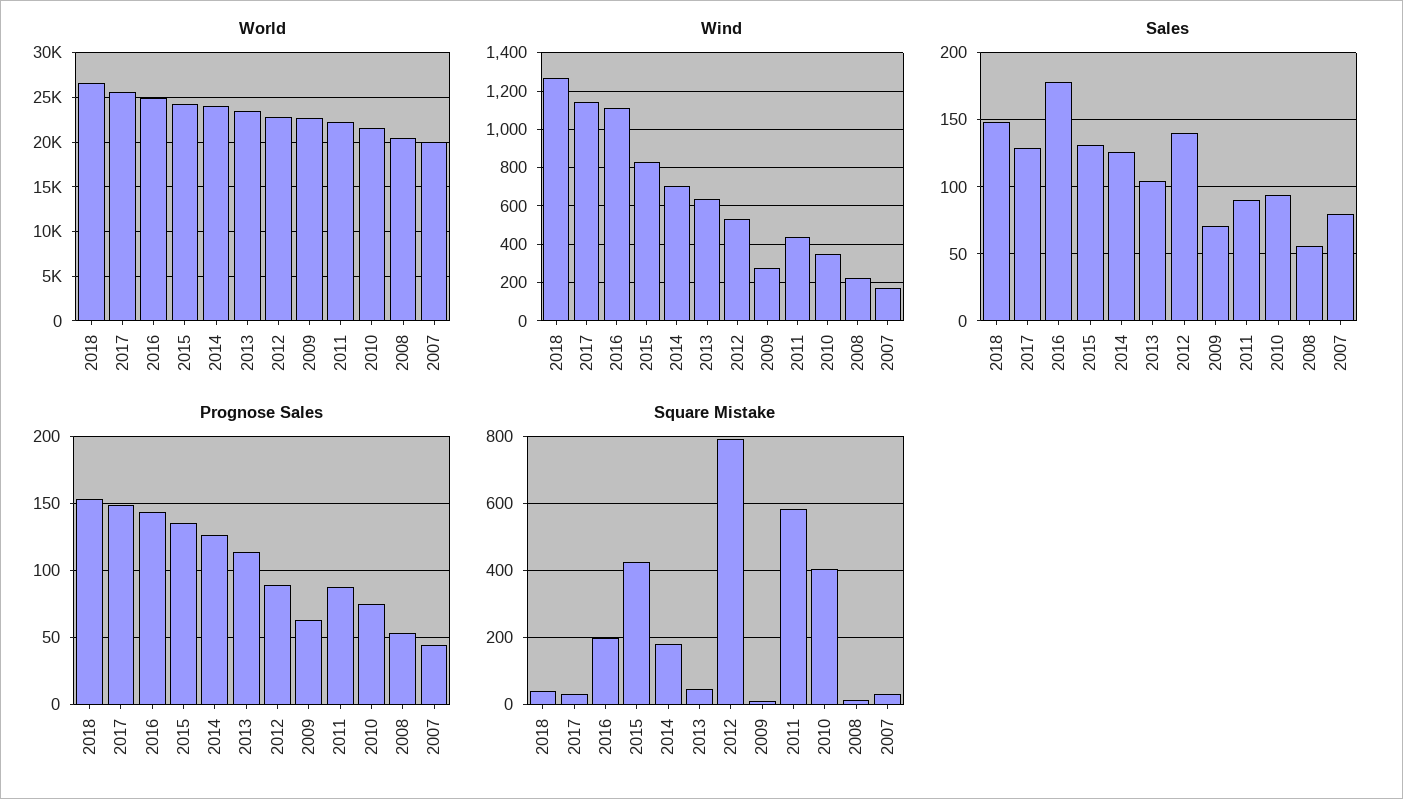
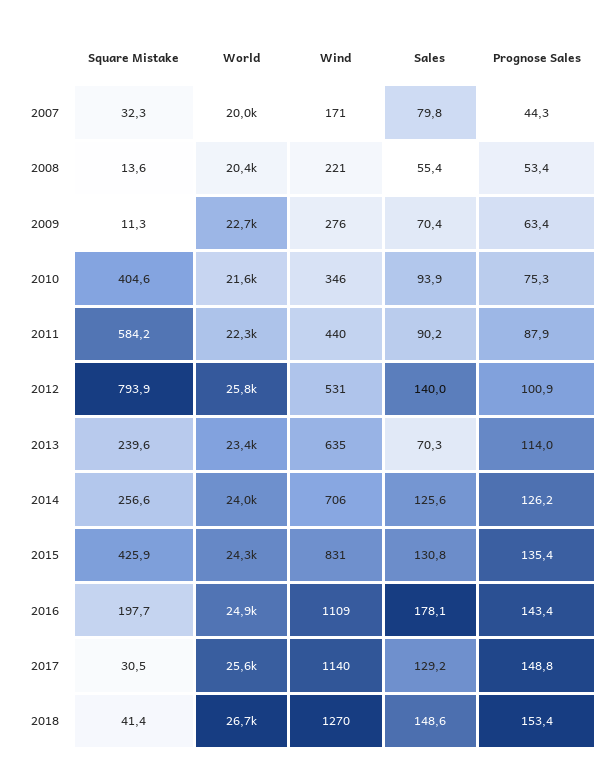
World, 2012: 23000 -> 25800
Sales, 2013: 105 -> 70.3
Prognose Sales, 2012: 90 -> 100.9
Square Mistake, 2014: 180 -> 256.6
Square Mistake, 2013: 40 -> 239.6

